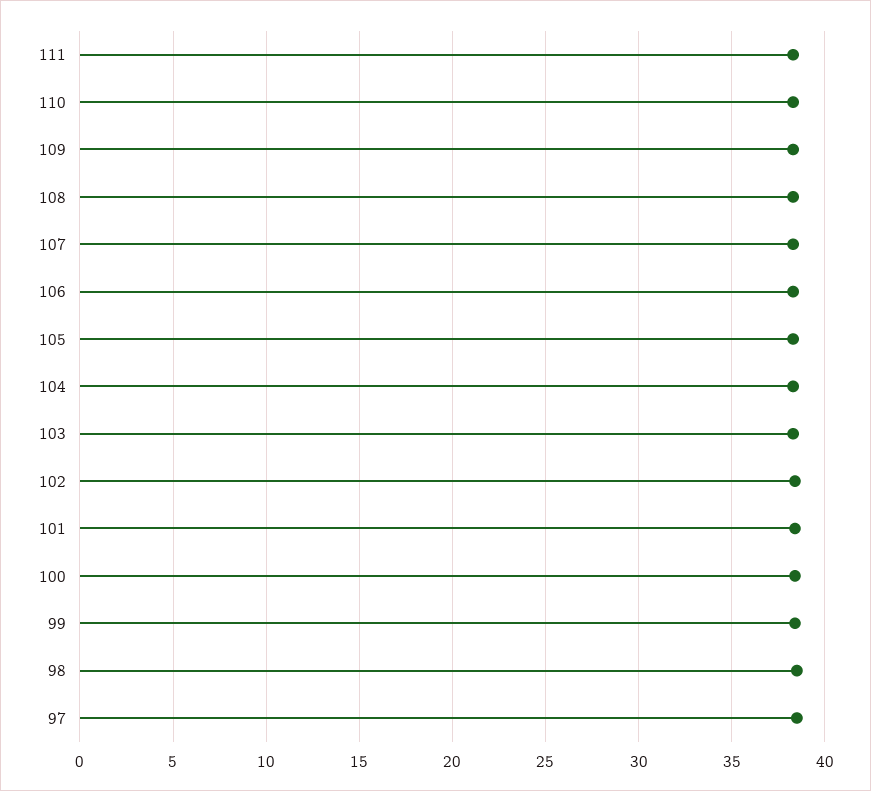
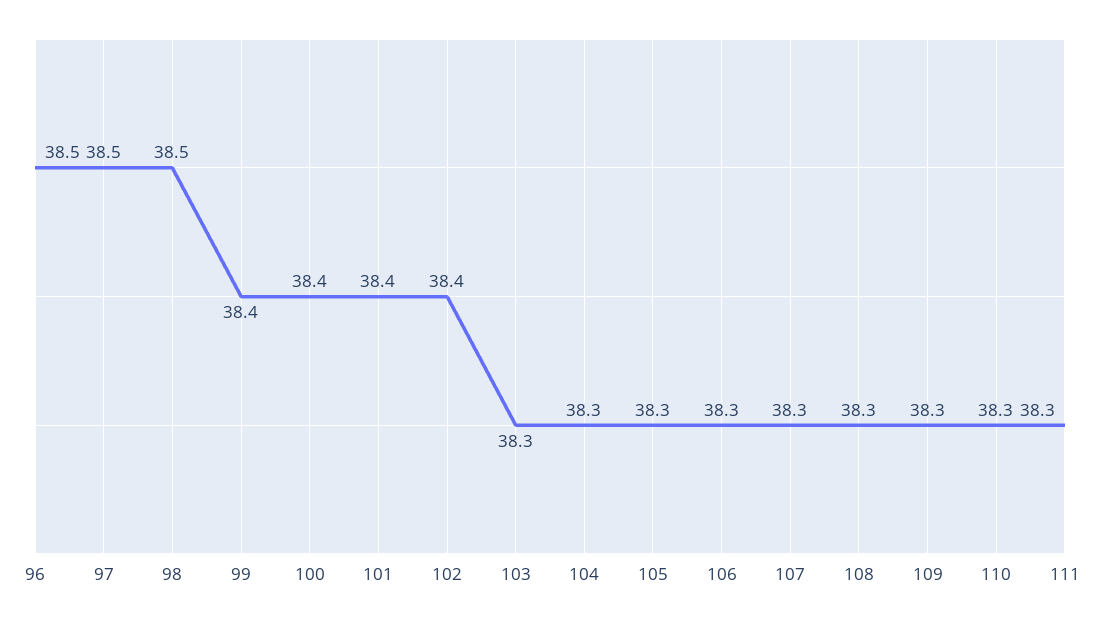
96: none -> 38.5

